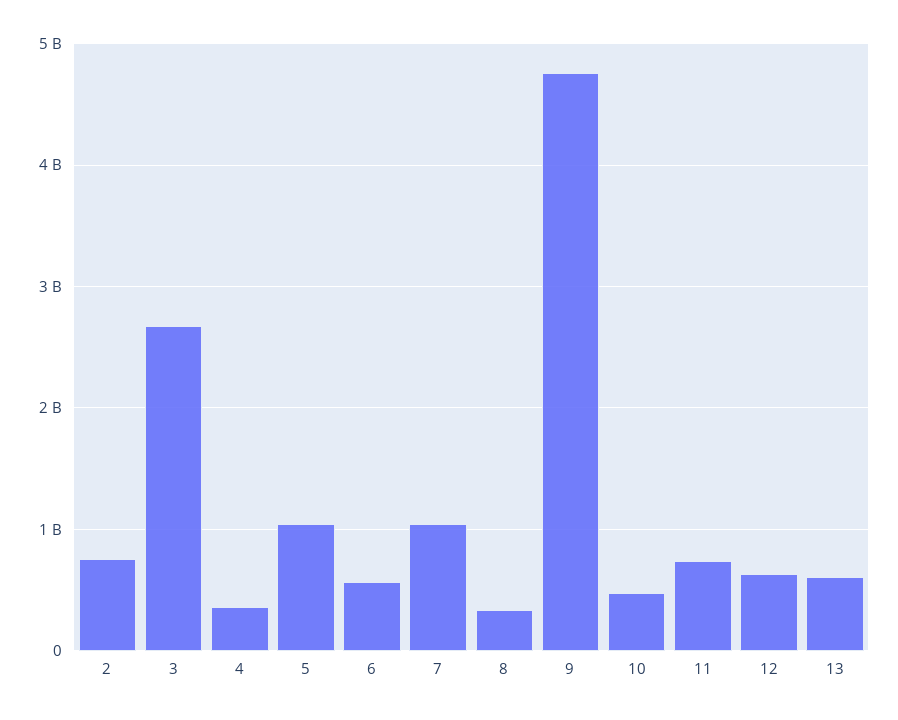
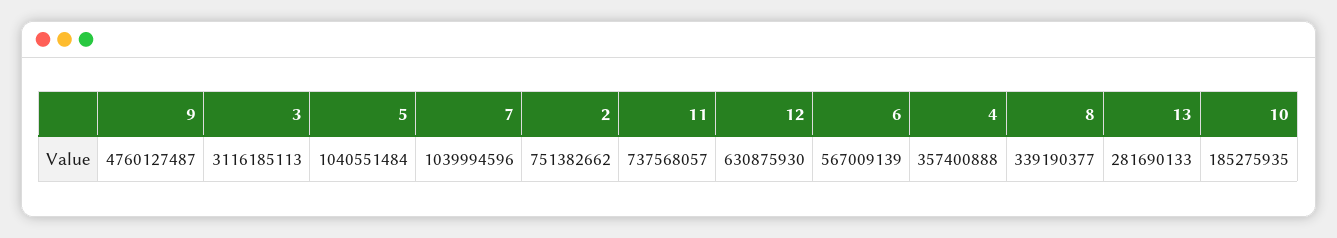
3: 2700000000 -> 3116185113
10: 500000000 -> 185275935
13: 600000000 -> 281690133

